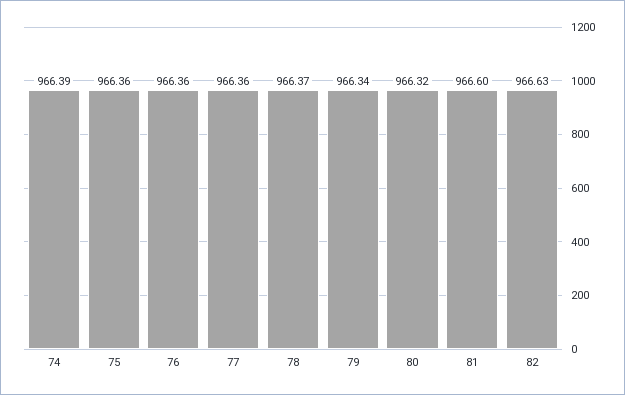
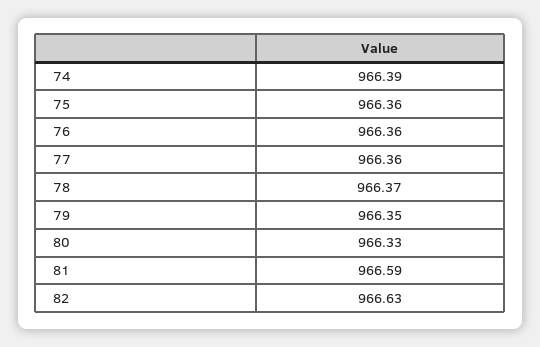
79: 966.34 -> 966.35
80: 966.32 -> 966.33
81: 966.6 -> 966.59

